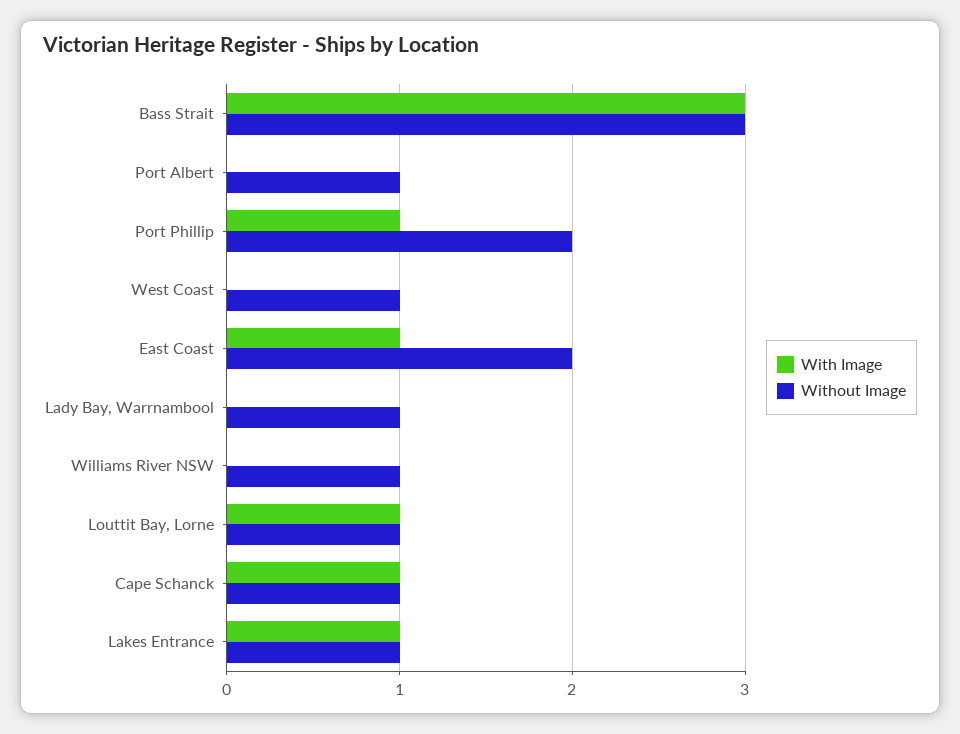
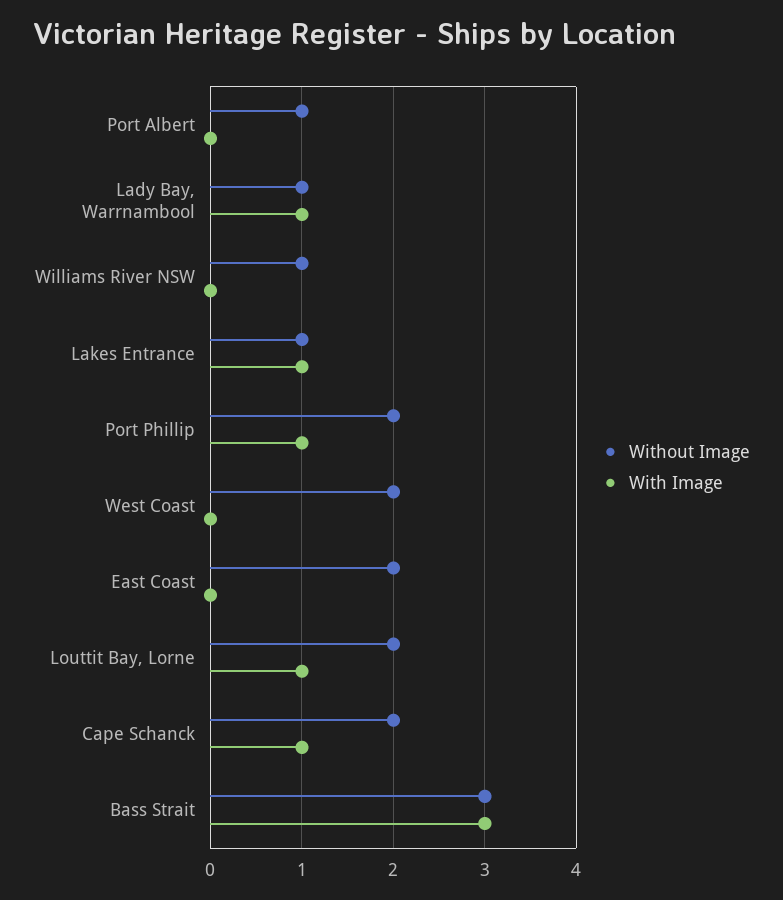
Without Image, West Coast: 1 -> 2
With Image, East Coast: 1 -> 0
With Image, Lady Bay, Warrnambool: 0 -> 1
Without Image, Louttit Bay, Lorne: 1 -> 2
Without Image, Cape Schanck: 1 -> 2

